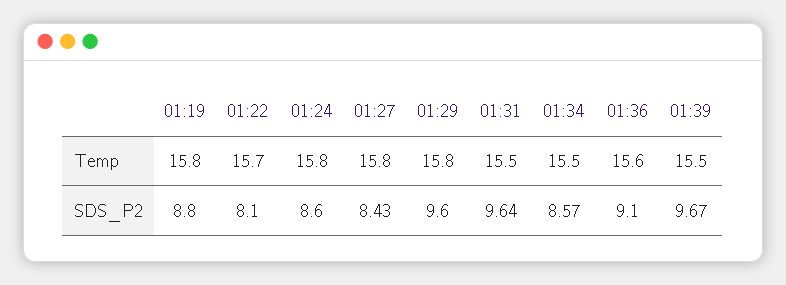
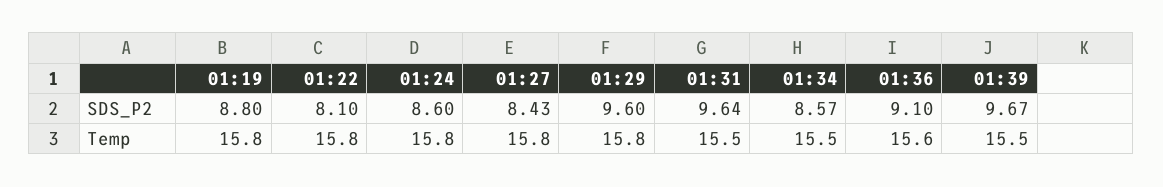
01:22, Temp: 15.7 -> 15.8

